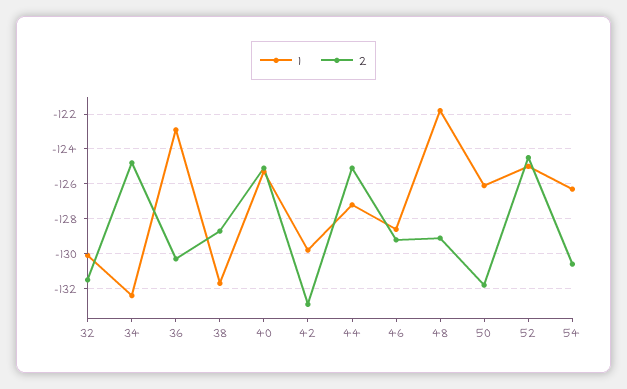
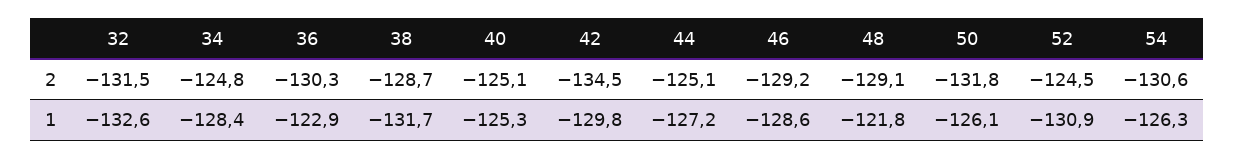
1, 32: -130 -> -132.6
1, 34: -132.5 -> -128.4
2, 42: -133 -> -134.5
1, 52: -125 -> -130.9

